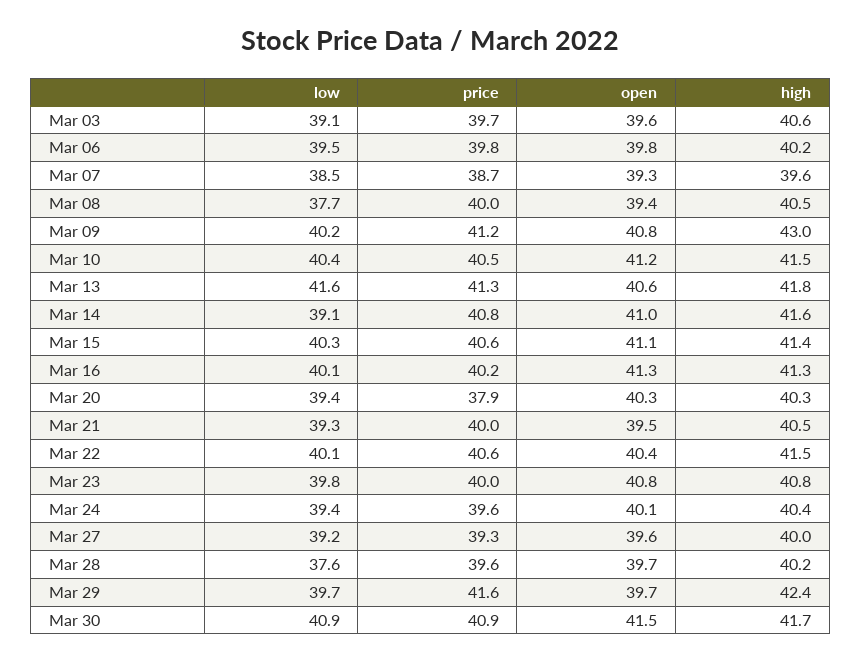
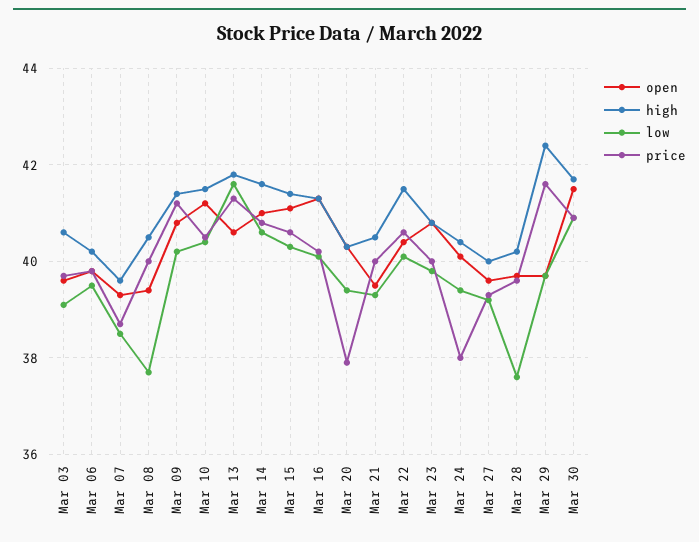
high, Mar 09: 43 -> 41.5
low, Mar 14: 39.1 -> 40.5
price, Mar 24: 39.6 -> 38

